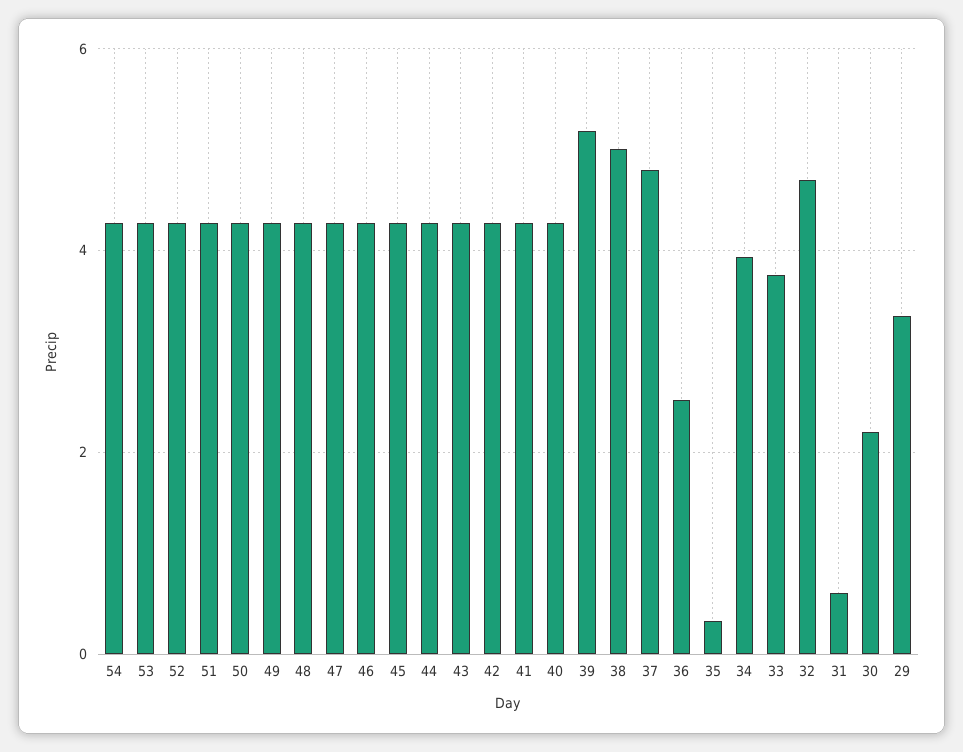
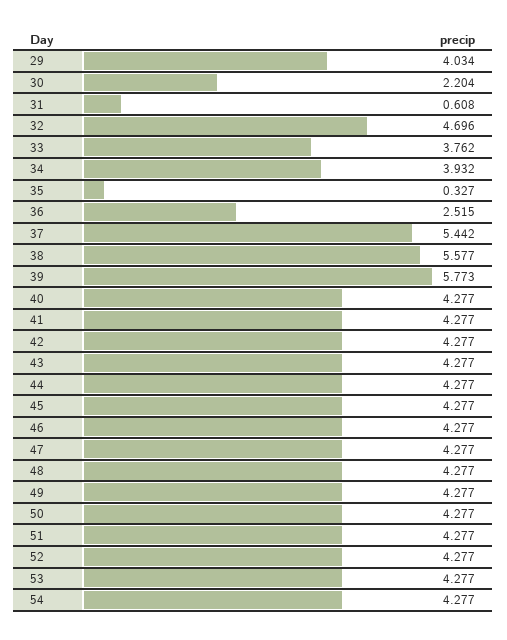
39: 5.2 -> 5.773
38: 5 -> 5.577
37: 4.8 -> 5.442
29: 3.4 -> 4.034

